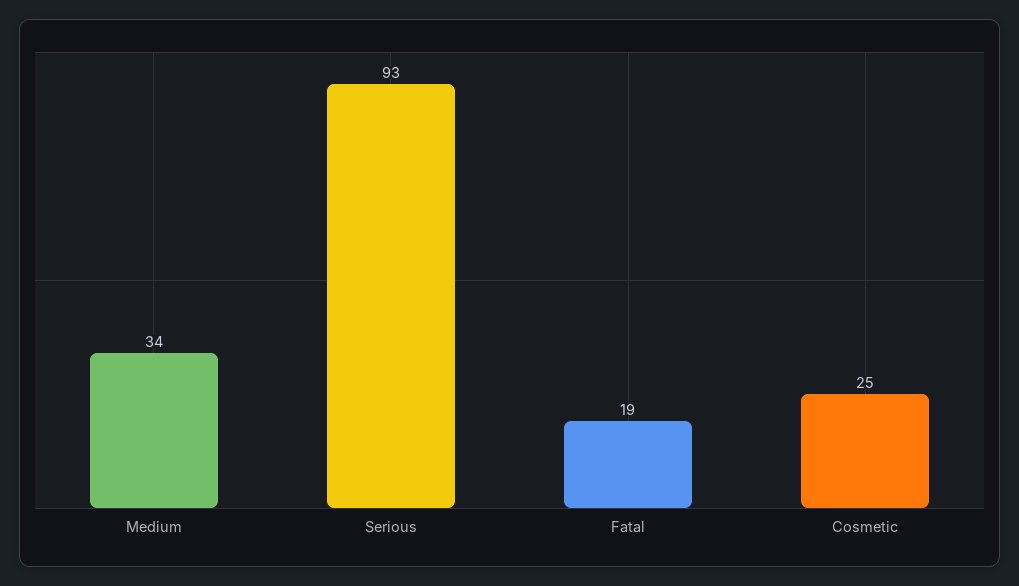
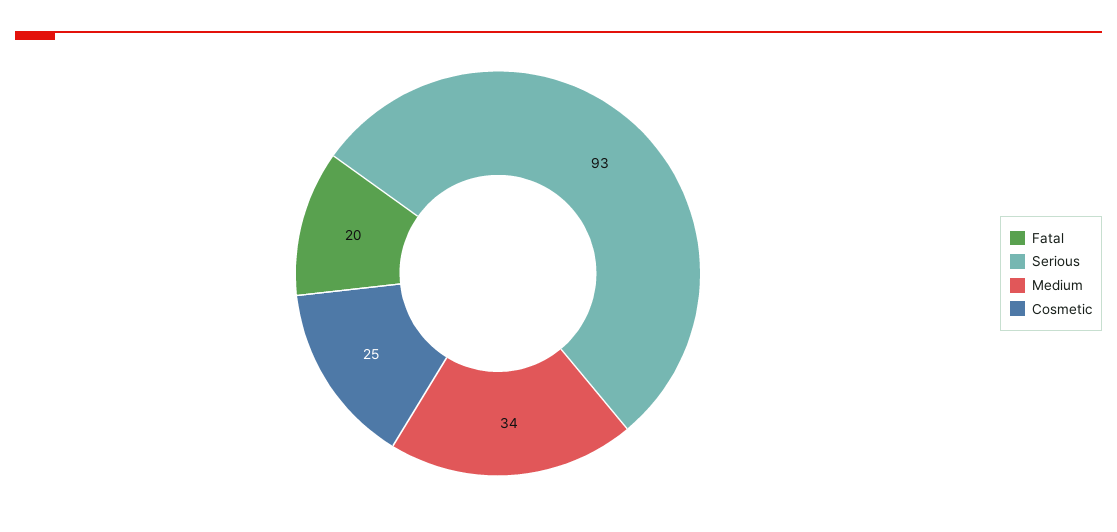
Fatal: 19 -> 20

